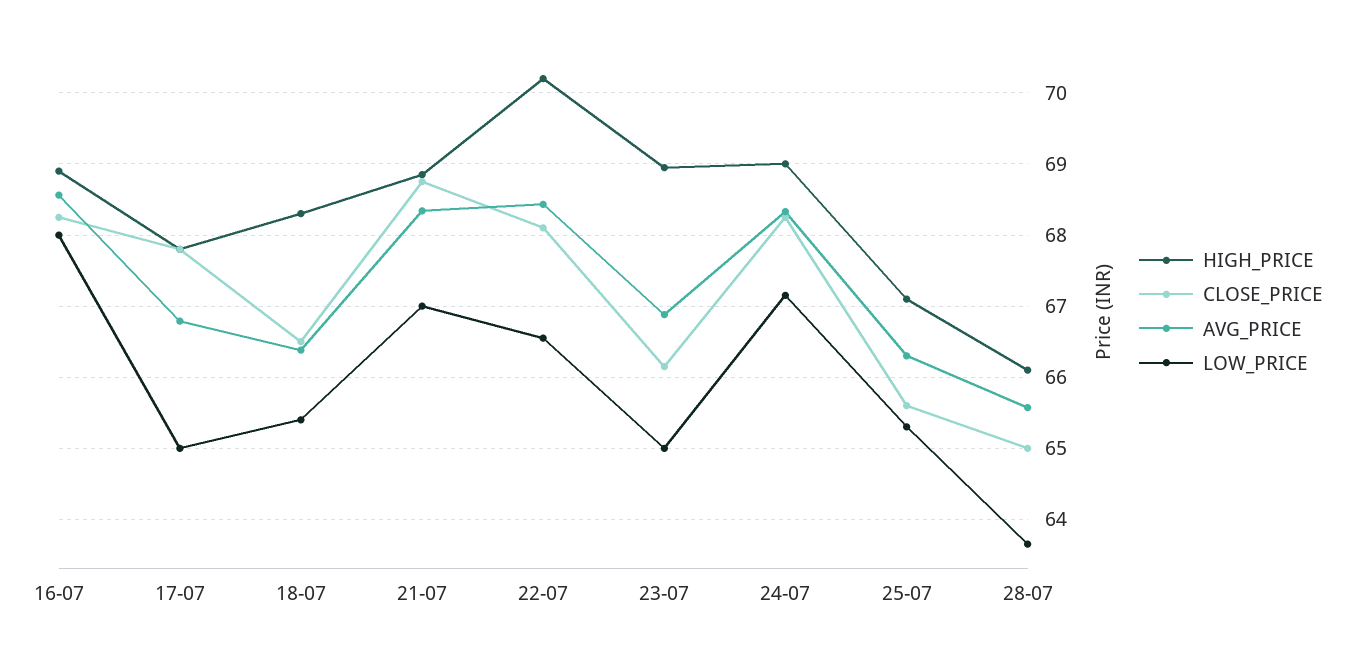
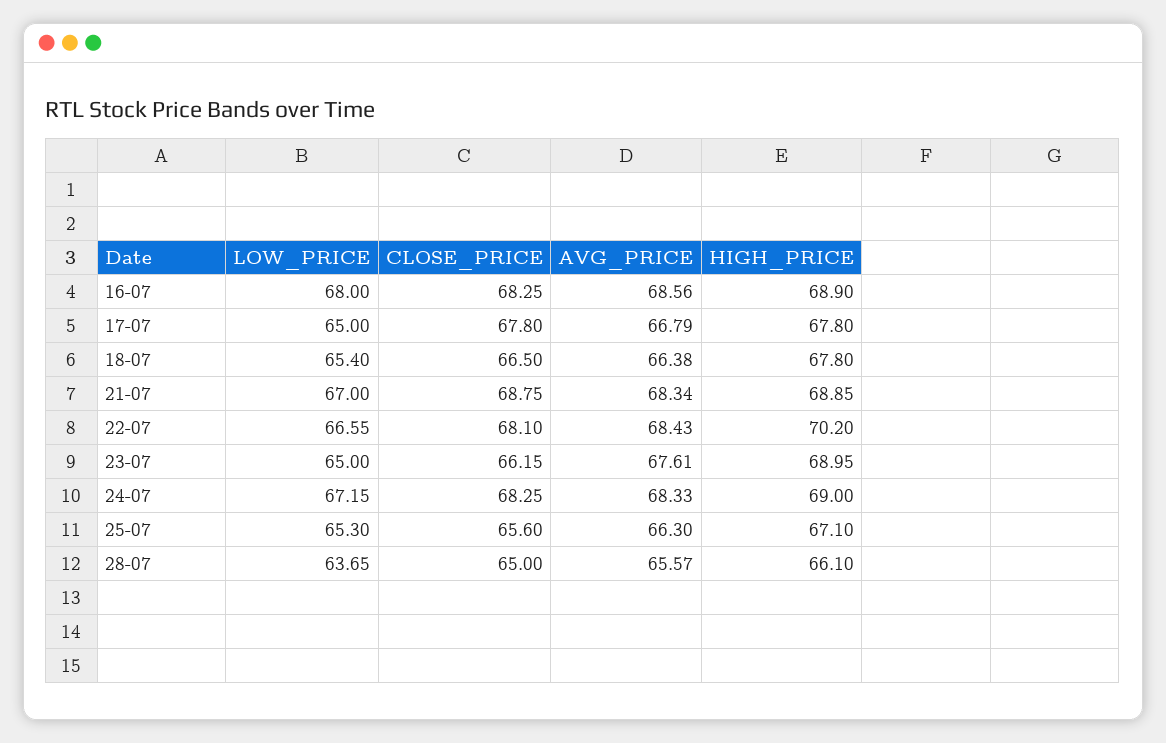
HIGH_PRICE, 18-07: 68.3 -> 67.8
AVG_PRICE, 23-07: 66.9 -> 67.61

